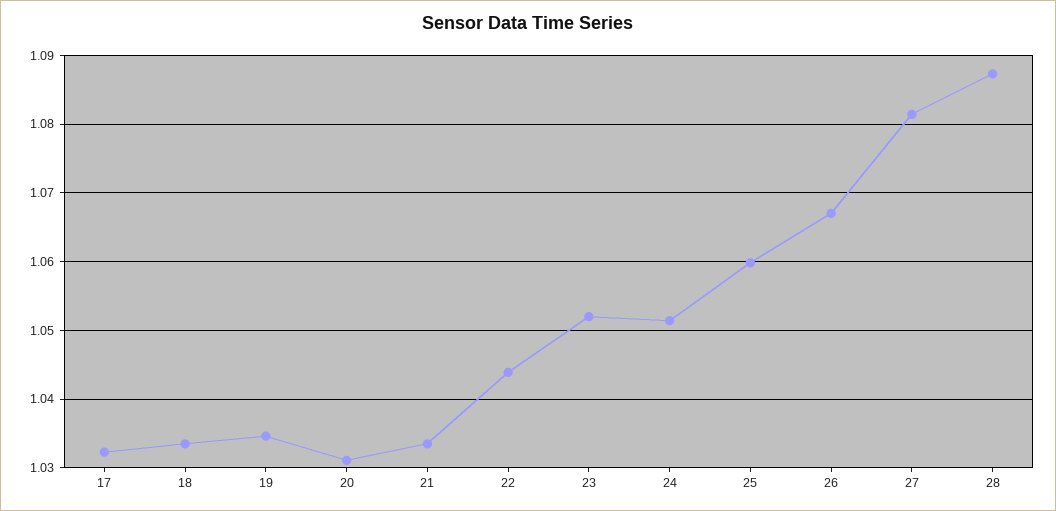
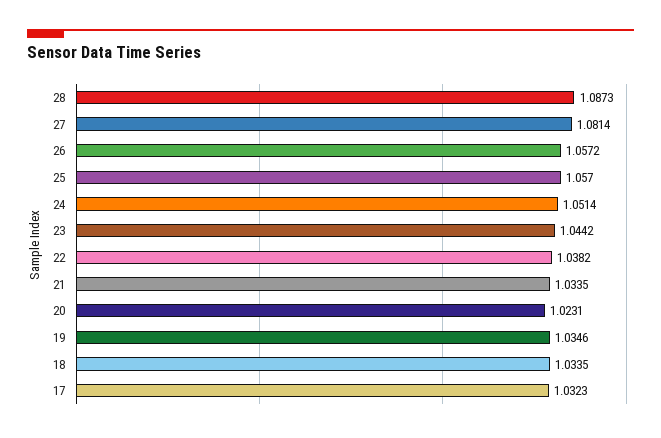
20: 1.031 -> 1.0231
22: 1.044 -> 1.0382
23: 1.052 -> 1.0442
25: 1.06 -> 1.057
26: 1.067 -> 1.0572

